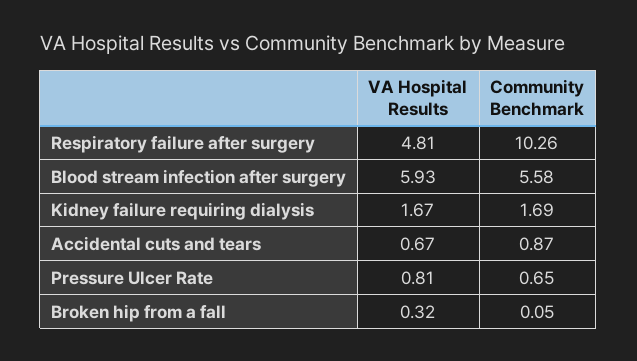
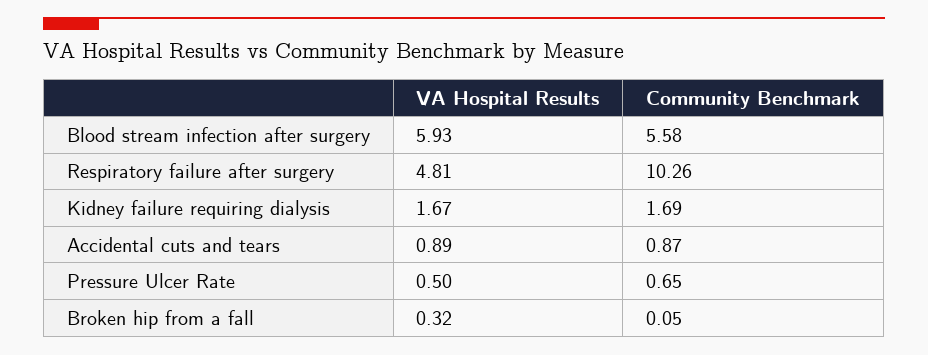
VA Hospital Results, Accidental cuts and tears: 0.67 -> 0.89
VA Hospital Results, Pressure Ulcer Rate: 0.81 -> 0.5

